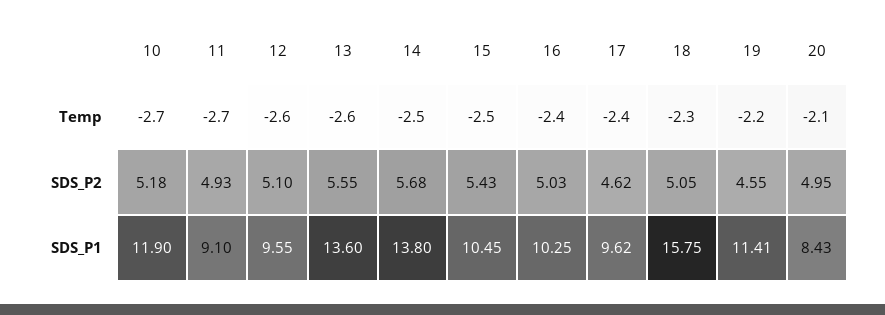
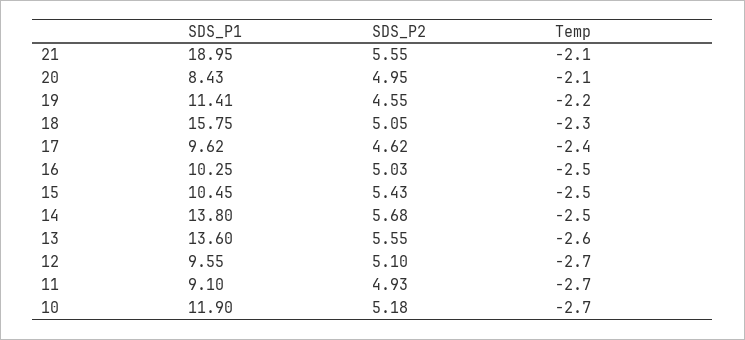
12, Temp: -2.6 -> -2.7
16, Temp: -2.4 -> -2.5
21, SDS_P1: none -> 18.95
21, SDS_P2: none -> 5.55
21, Temp: none -> -2.1

